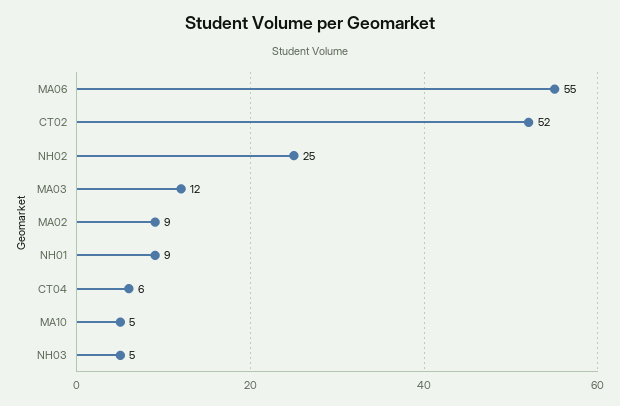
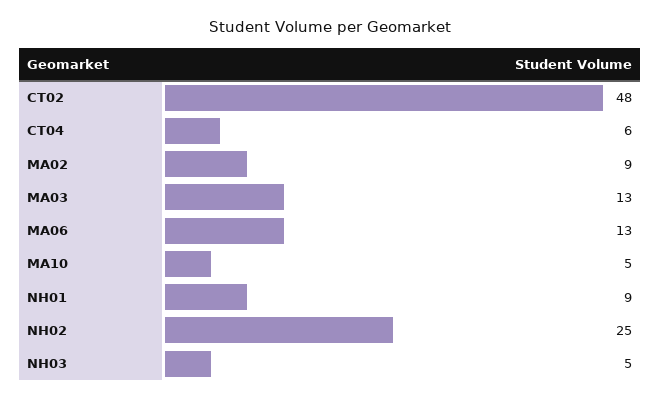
MA06: 55 -> 13
CT02: 52 -> 48
MA03: 12 -> 13

